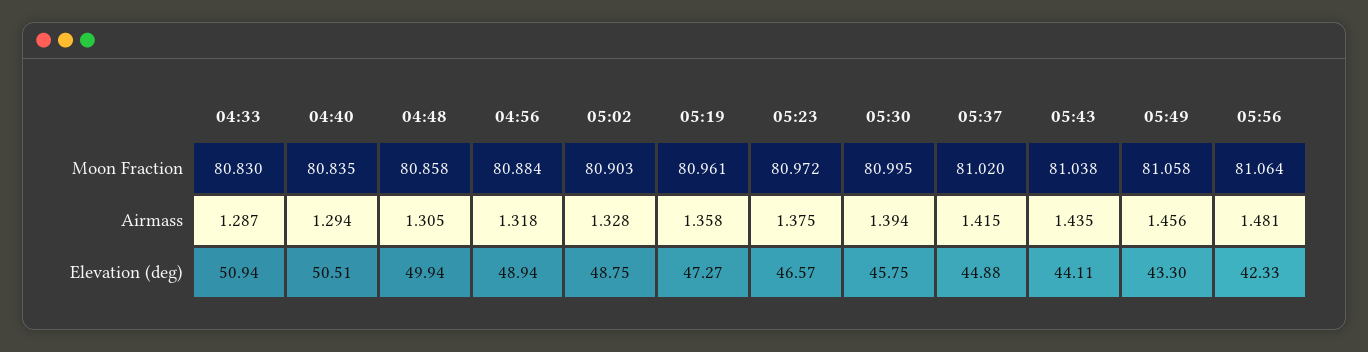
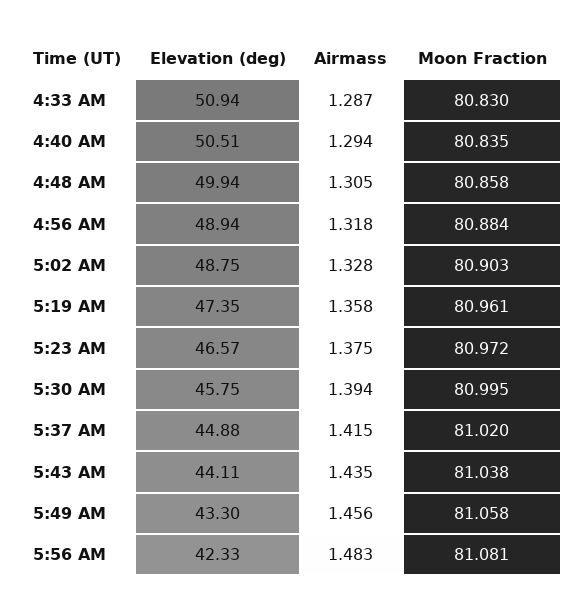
05:56, Moon Fraction: 81.064 -> 81.081
05:56, Airmass: 1.481 -> 1.483
05:19, Elevation (deg): 47.27 -> 47.35

